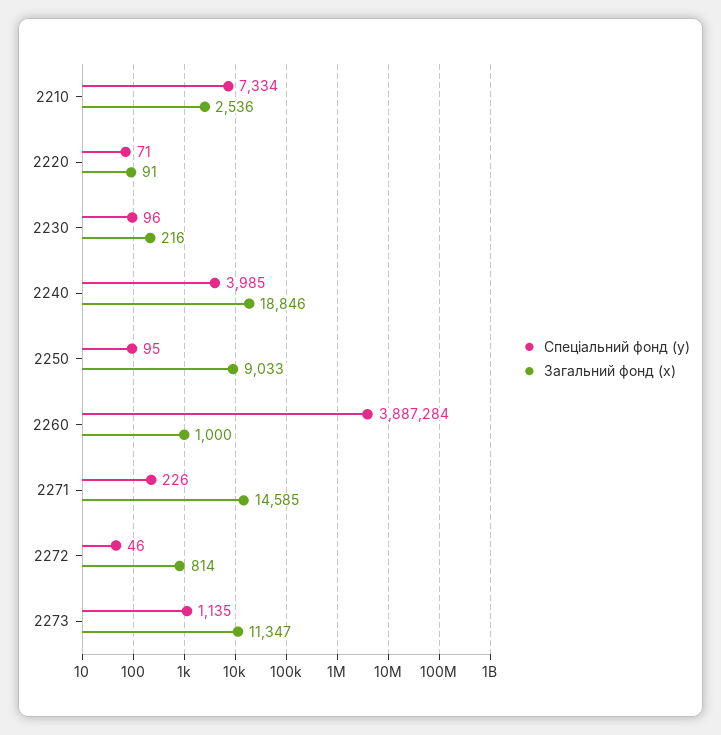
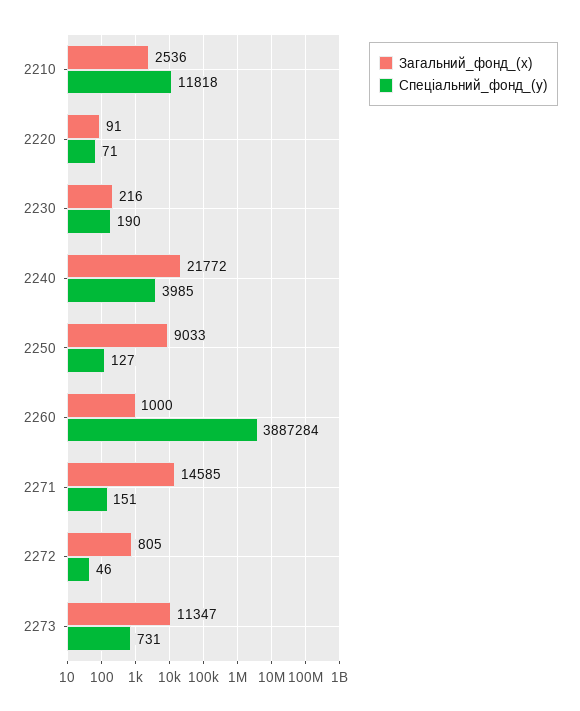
Спеціальний фонд (y), 2210: 7334 -> 11818
Спеціальний фонд (y), 2230: 96 -> 190
Загальний фонд (x), 2240: 18846 -> 21772
Спеціальний фонд (y), 2250: 95 -> 127
Спеціальний фонд (y), 2271: 226 -> 151
Загальний фонд (x), 2272: 814 -> 805
Спеціальний фонд (y), 2273: 1135 -> 731

